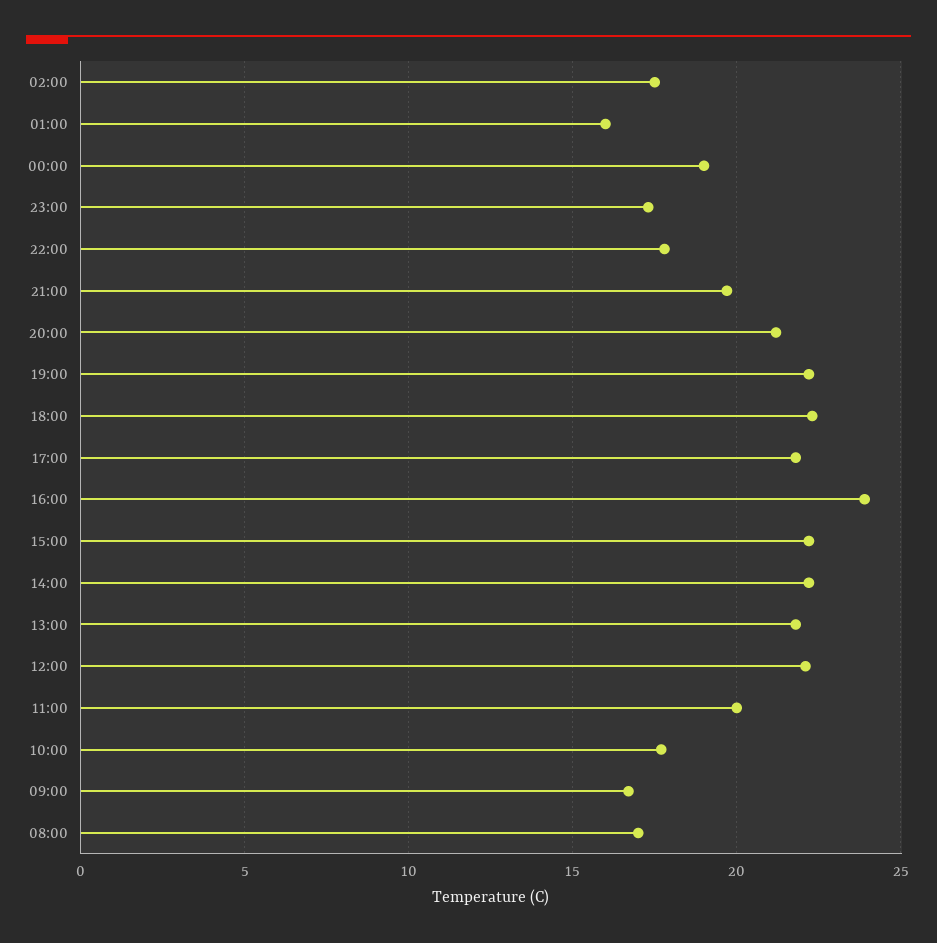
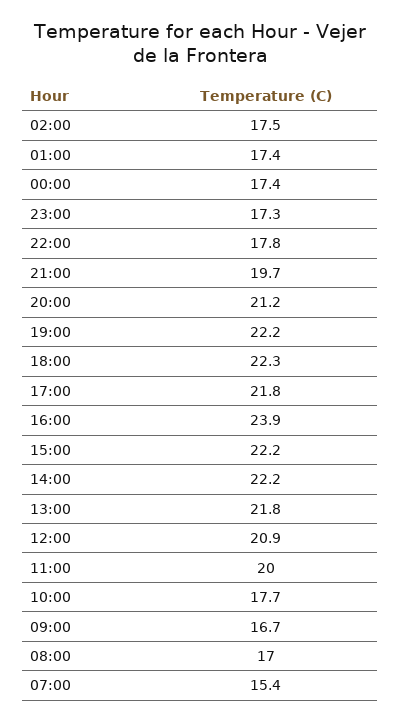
01:00: 16 -> 17.4
00:00: 19 -> 17.4
12:00: 22 -> 20.9
07:00: none -> 15.4

